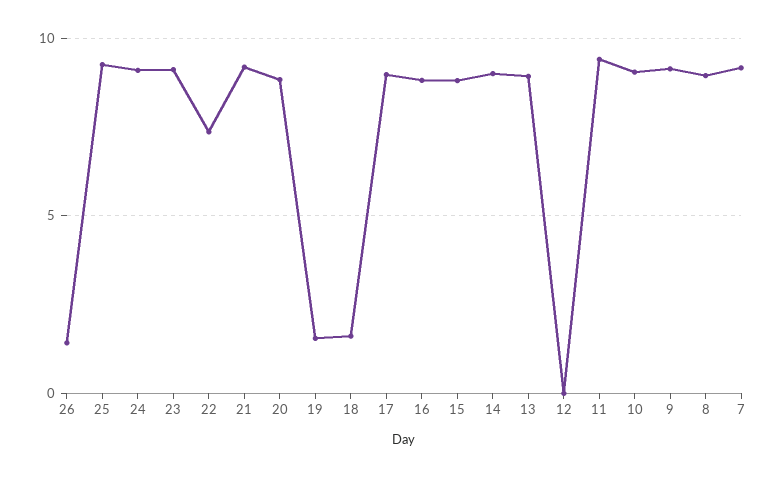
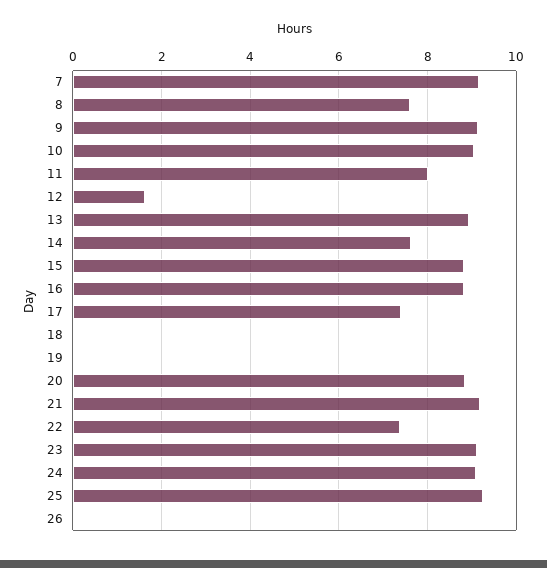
26: 1.5 -> 0
19: 1.5 -> 0
18: 1.5 -> 0
17: 9 -> 7.4
14: 9 -> 7.6
12: 0 -> 1.6
11: 9.5 -> 8
8: 9 -> 7.6

